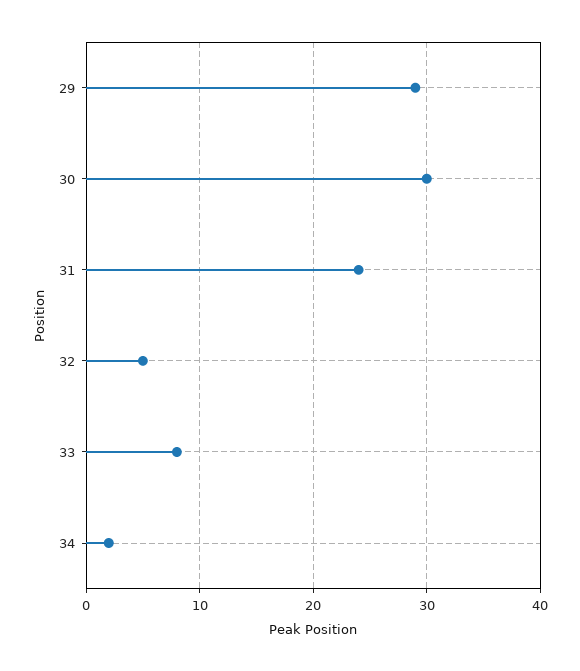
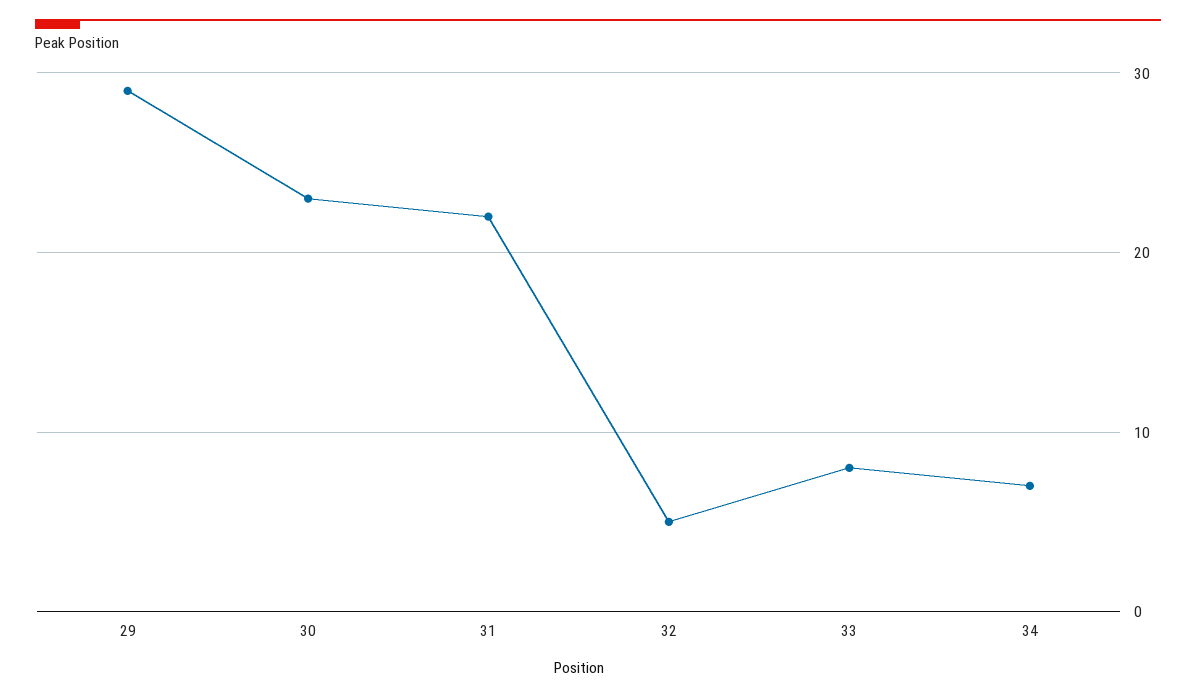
30: 30 -> 23
31: 24 -> 22
34: 2 -> 7

